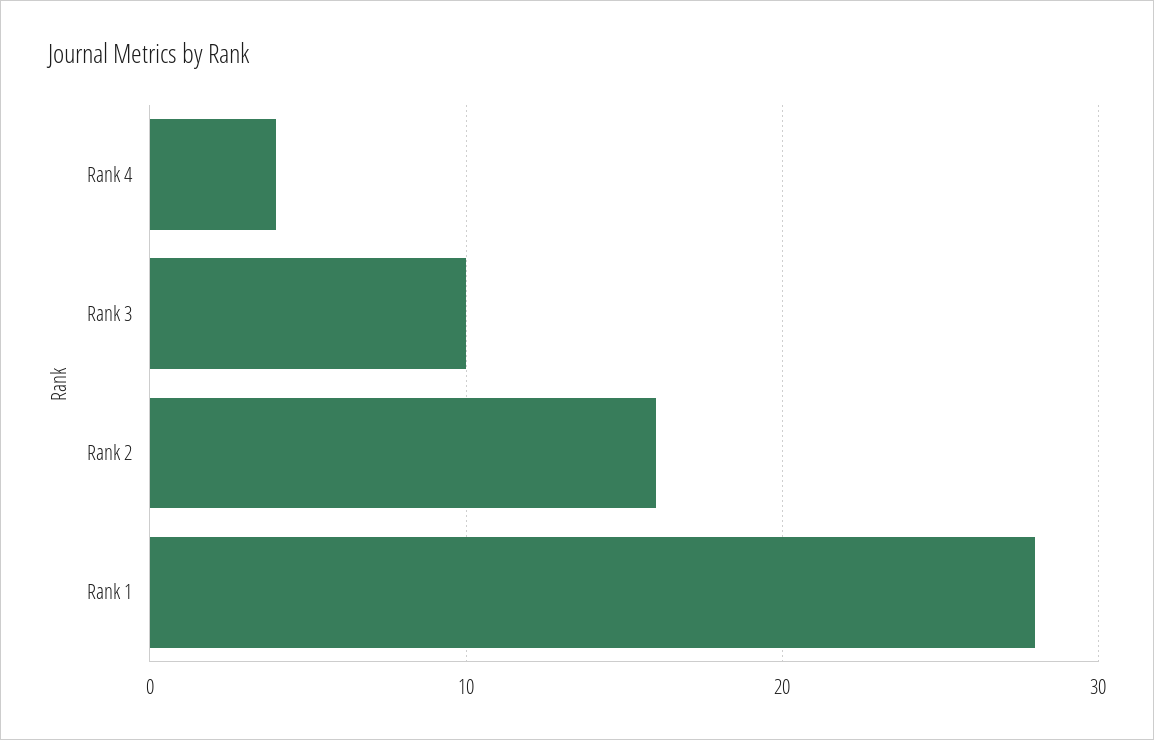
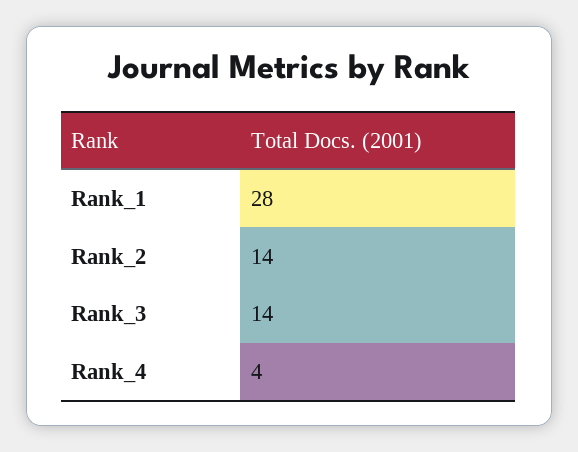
Rank 3: 10 -> 14
Rank 2: 16 -> 14

